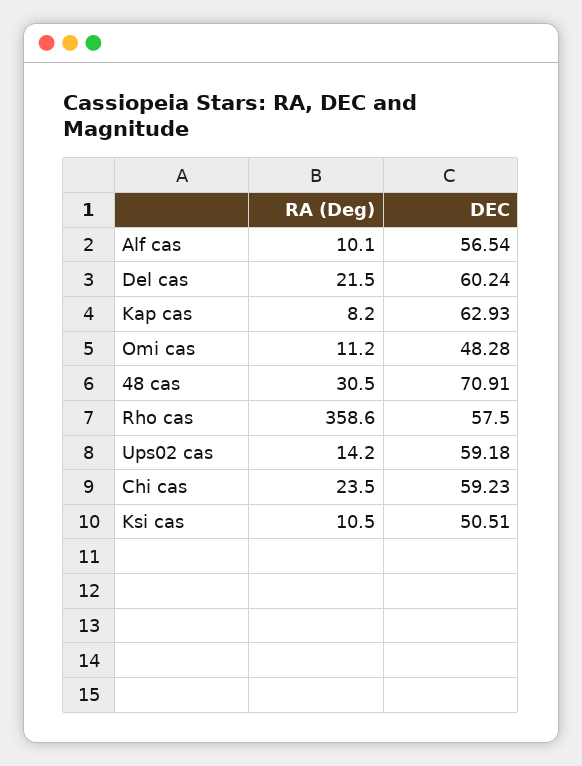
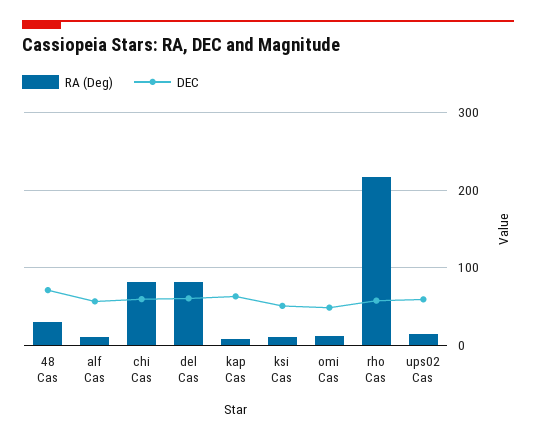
RA (Deg), Del cas: 21.5 -> 80
RA (Deg), Rho cas: 358.6 -> 220
RA (Deg), Chi cas: 23.5 -> 80

